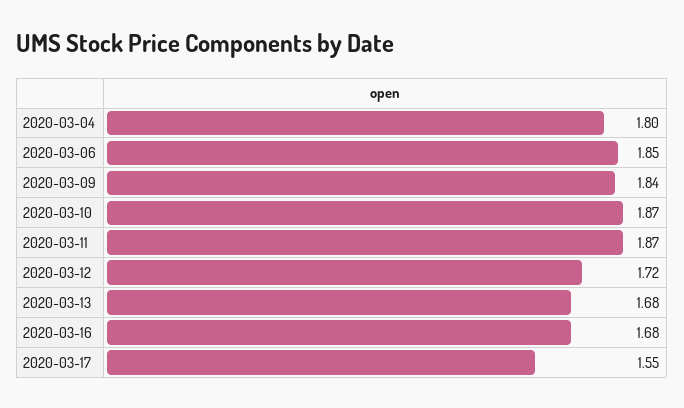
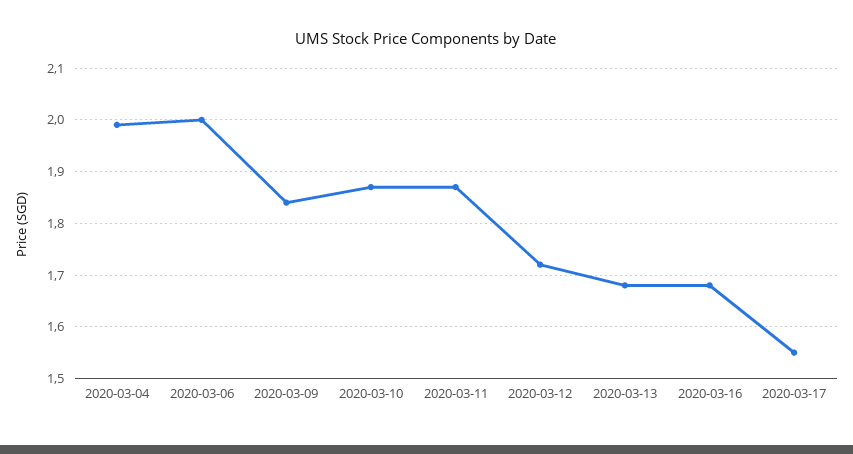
2020-03-04: 1.8 -> 2
2020-03-06: 1.85 -> 2

